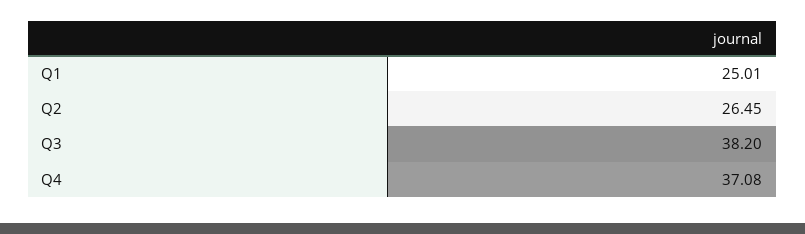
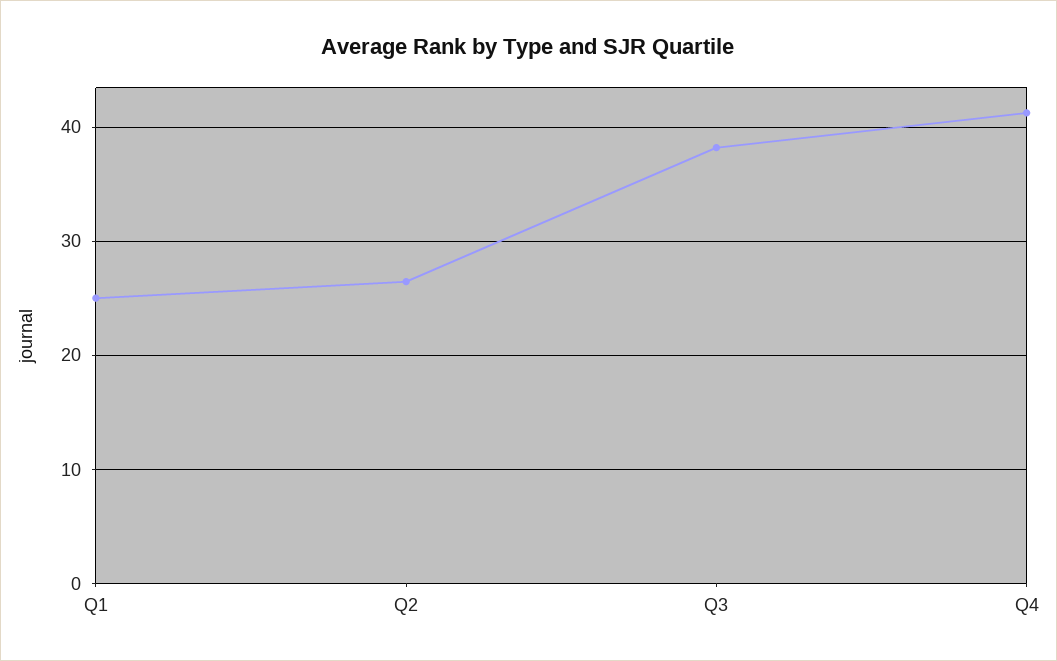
Q4: 37.08 -> 41

